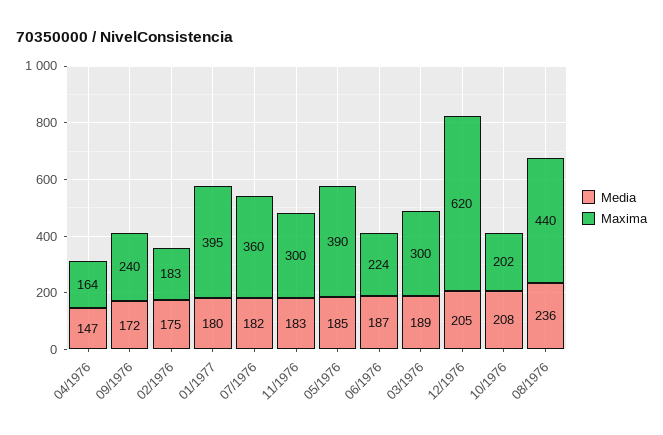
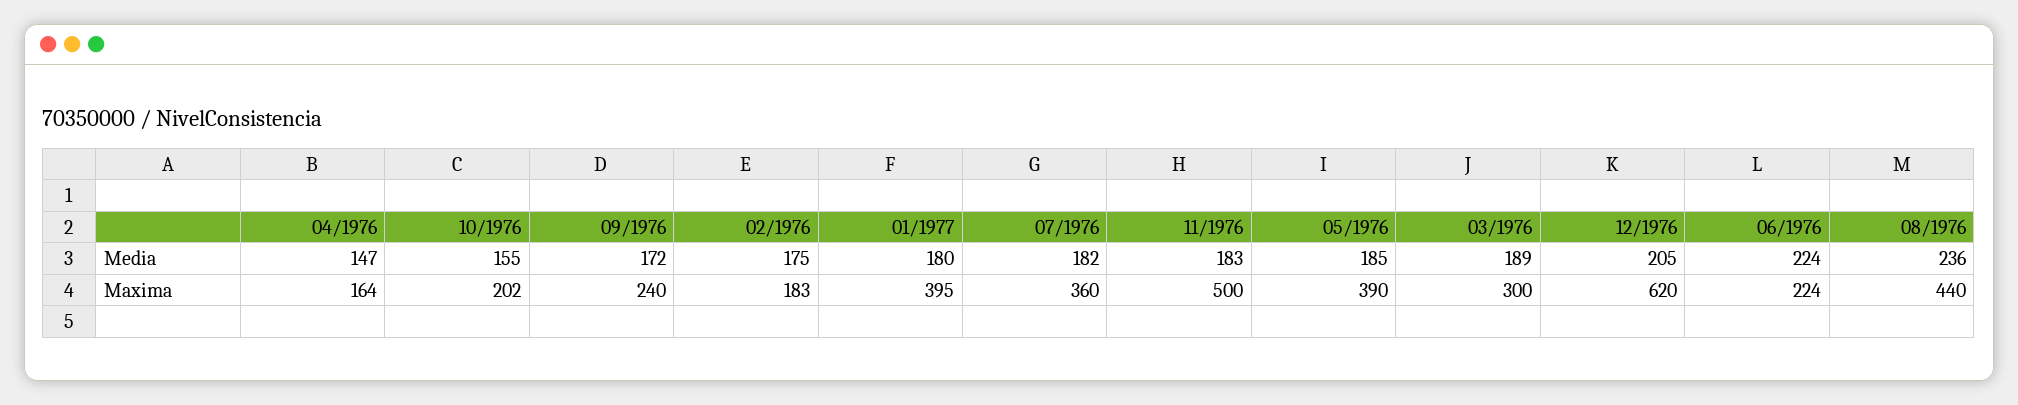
Maxima, 11/1976: 300 -> 500
Media, 06/1976: 187 -> 224
Media, 10/1976: 208 -> 155

